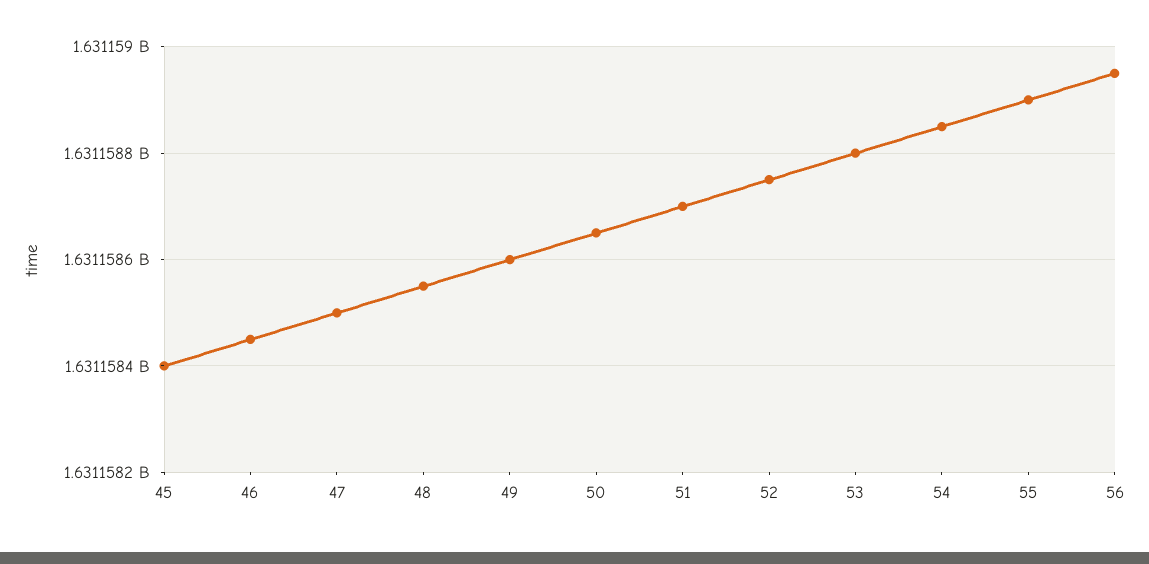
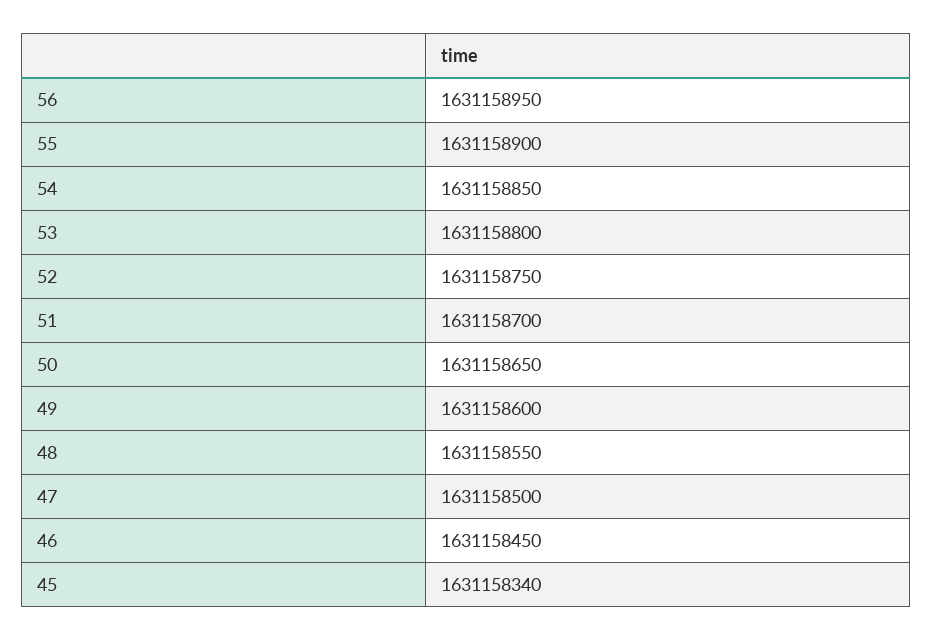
45: 1631158400 -> 1631158340

